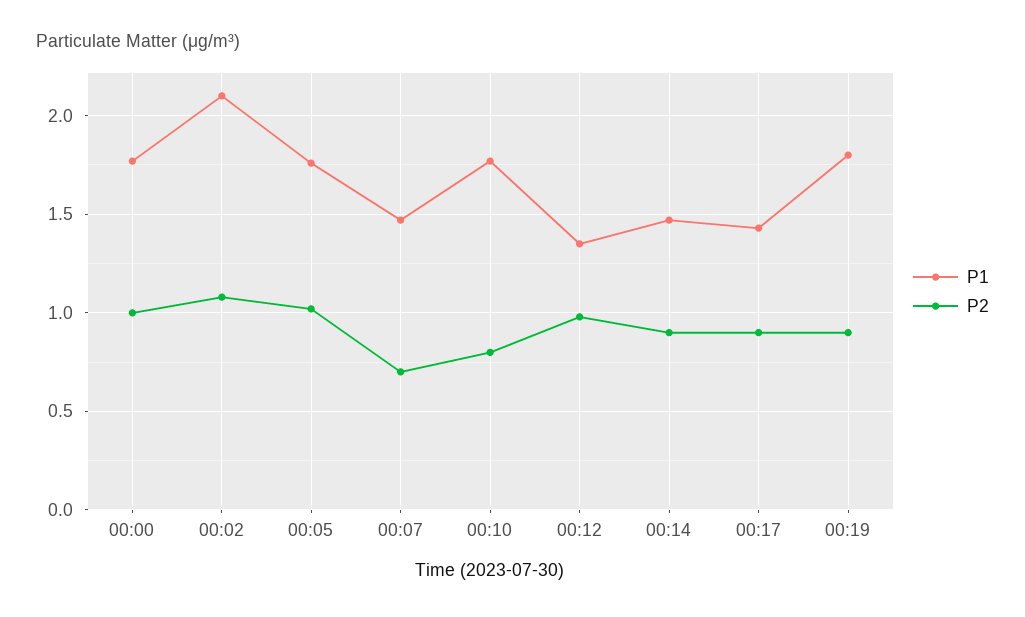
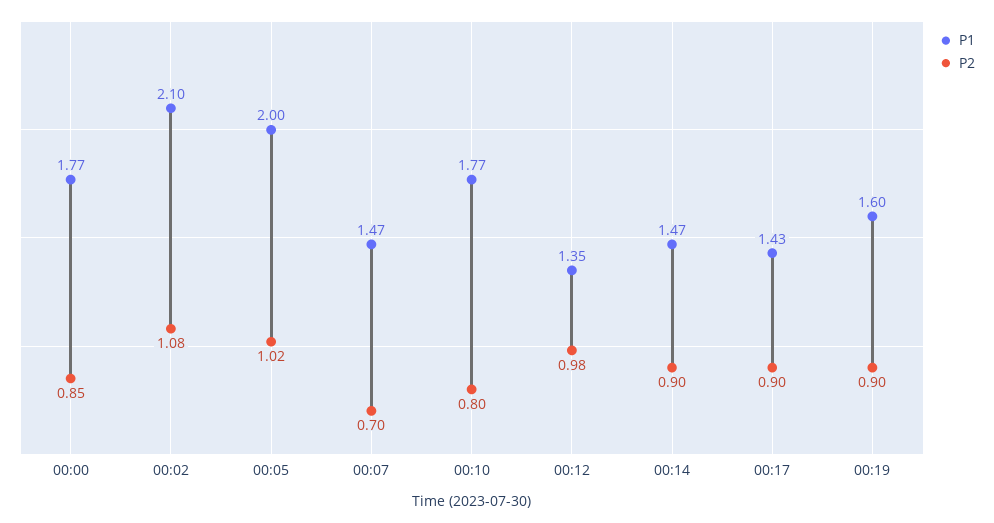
P2, 00:00: 1 -> 0.85
P1, 00:05: 1.75 -> 2
P1, 00:19: 1.8 -> 1.6

